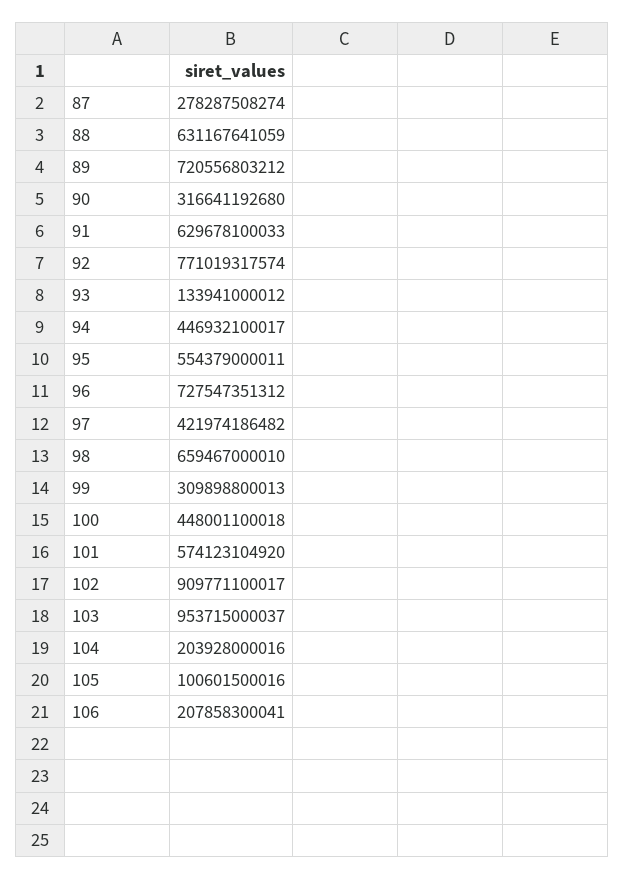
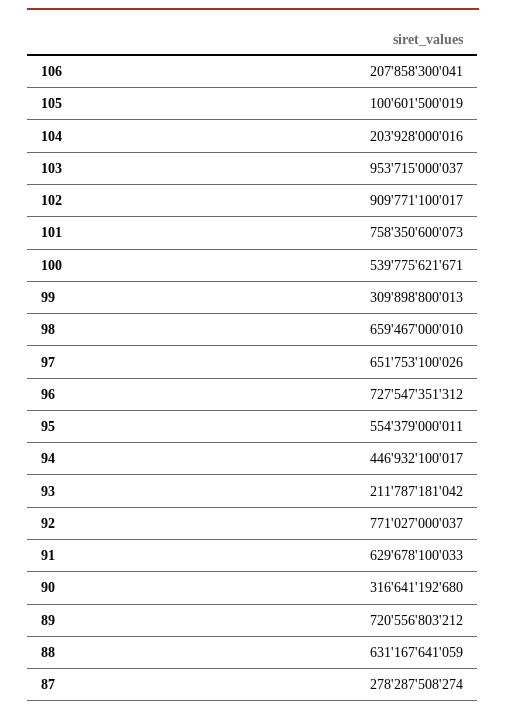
92: 771019317574 -> 771027000037
93: 133941000012 -> 211787181042
97: 421974186482 -> 651753100026
100: 448001100018 -> 539775621671
101: 574123104920 -> 758350600073
105: 100601500016 -> 100601500019

